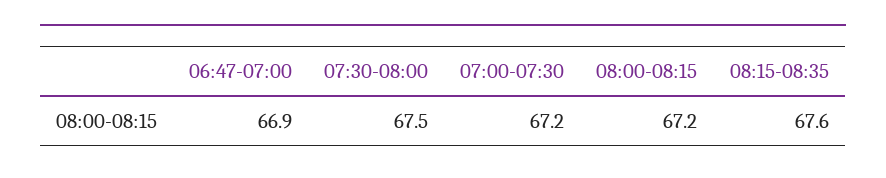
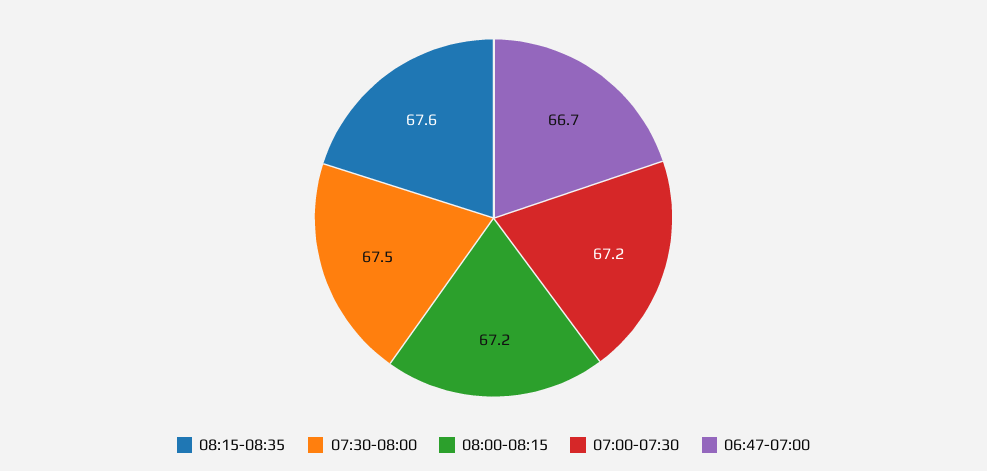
06:47-07:00: 66.9 -> 66.7

